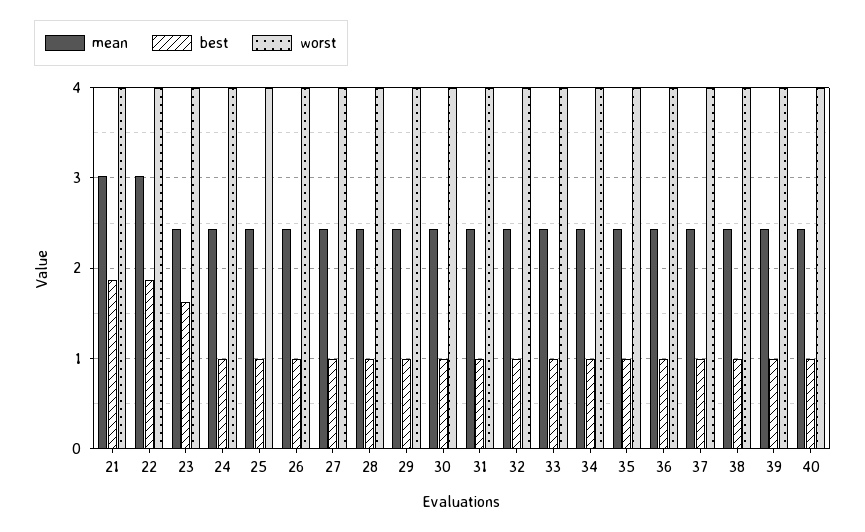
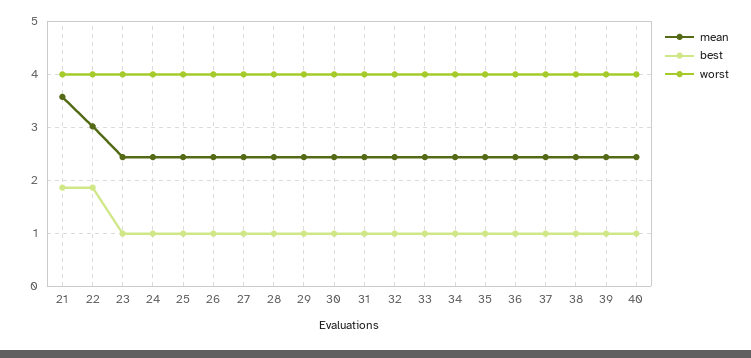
mean, 21: 3 -> 3.6
best, 23: 1.6 -> 1

